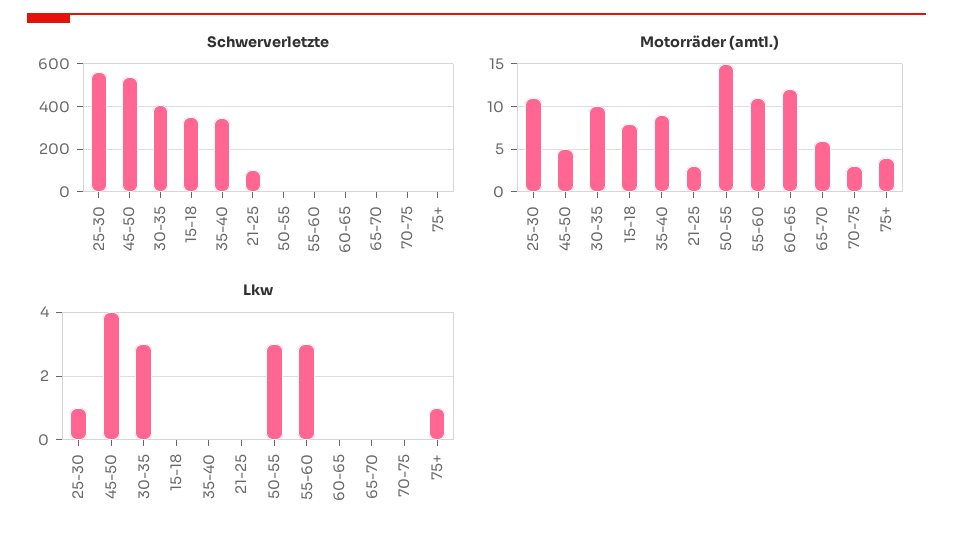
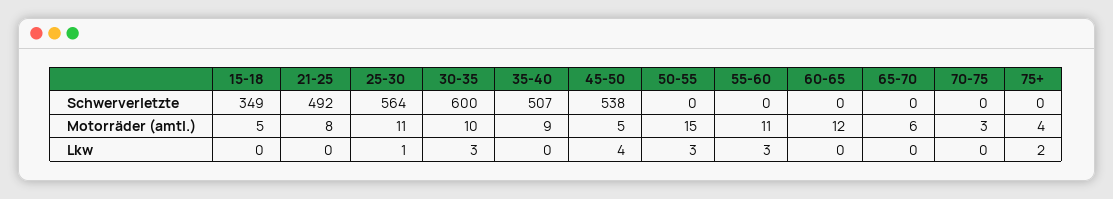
Schwerverletzte, 30-35: 400 -> 600
Schwerverletzte, 35-40: 350 -> 507
Schwerverletzte, 21-25: 100 -> 492
Motorräder (amtl.), 15-18: 8 -> 5
Motorräder (amtl.), 21-25: 3 -> 8
Lkw, 75+: 1 -> 2

